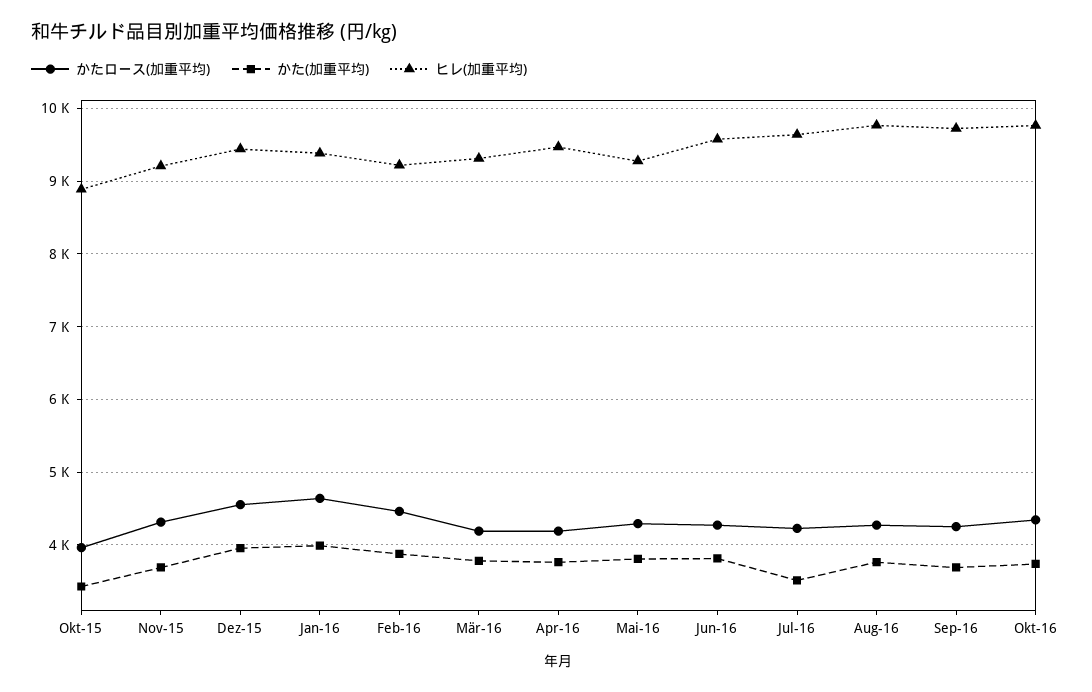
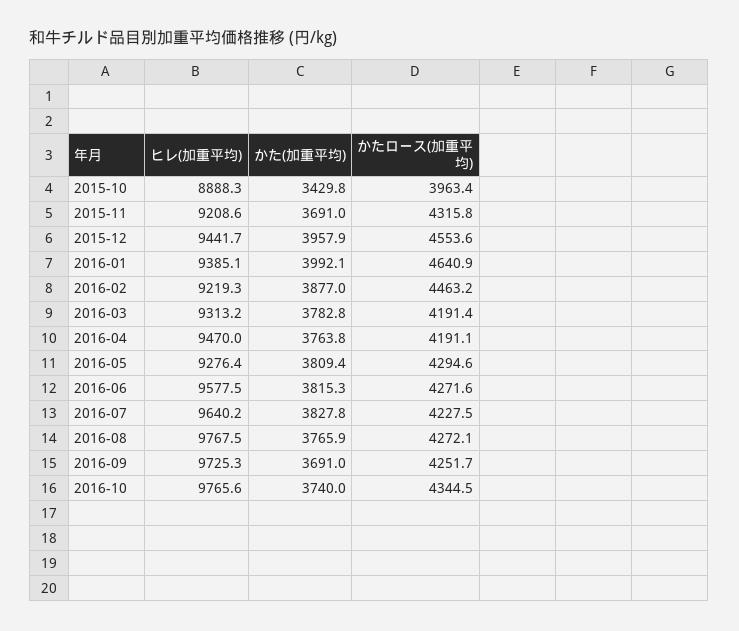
かた(加重平均), Jul-16: 3500 -> 3827.8

